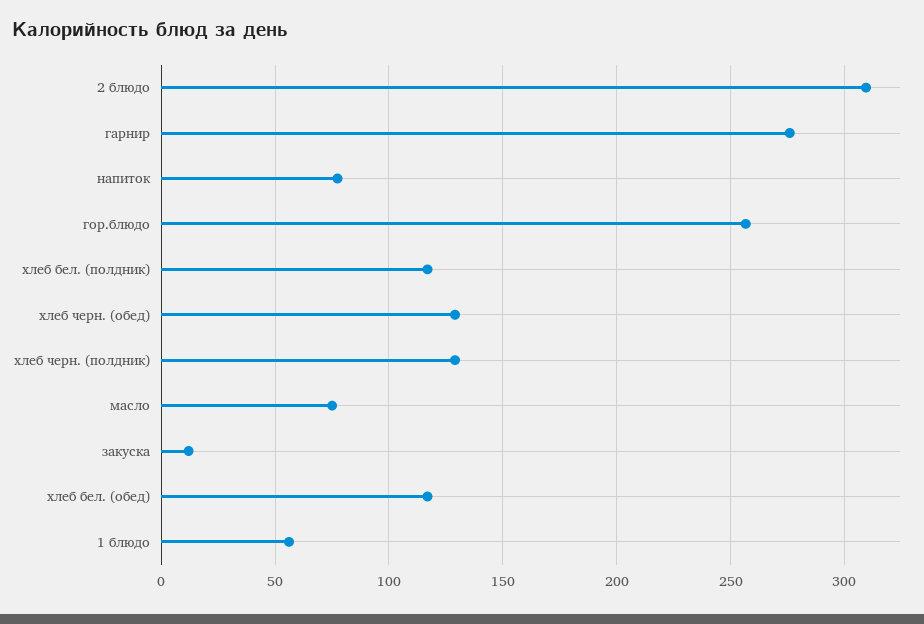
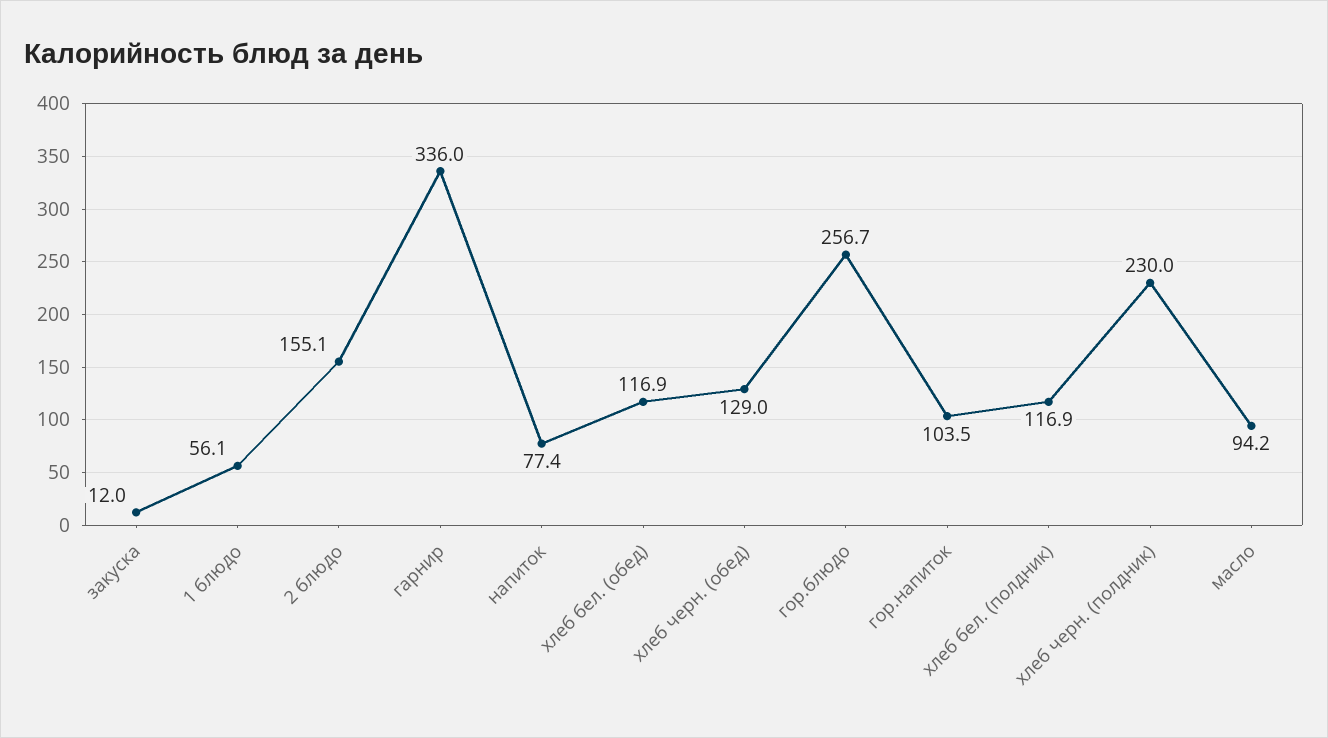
2 блюдо: 310 -> 155.1
гарнир: 275 -> 336
хлеб черн. (полдник): 130 -> 230
масло: 75 -> 94.2
гор.напиток: none -> 103.5

